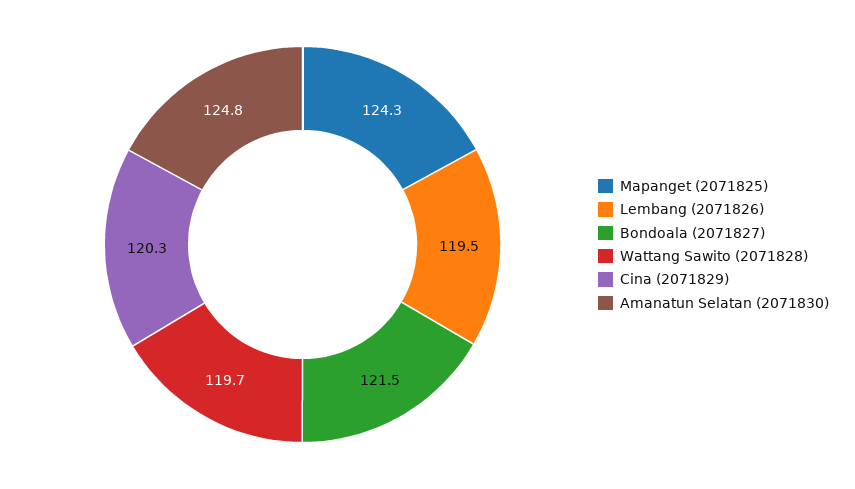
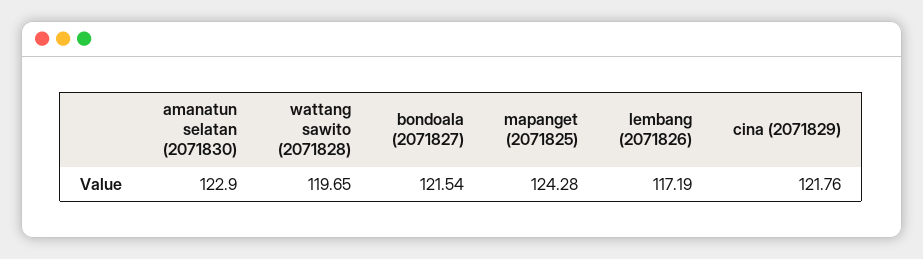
Lembang (2071826): 119.5 -> 117.19
Cina (2071829): 120.3 -> 121.76
Amanatun Selatan (2071830): 124.8 -> 122.9

